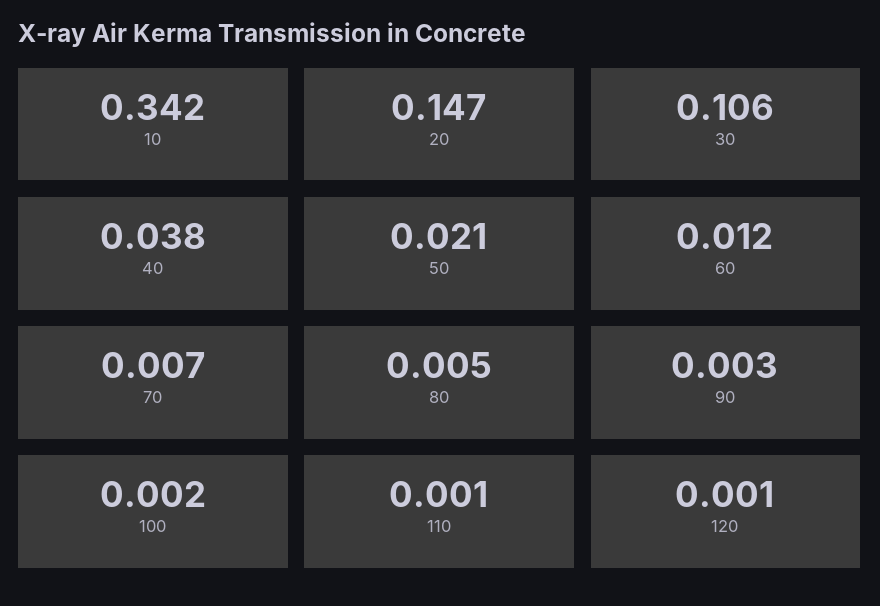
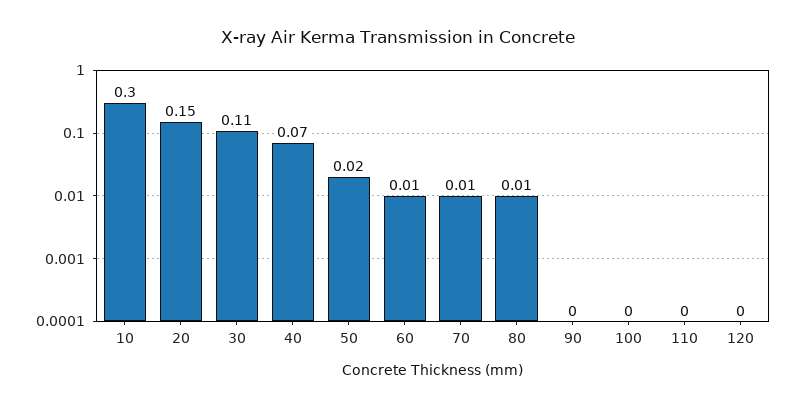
10: 0.342 -> 0.3
40: 0.038 -> 0.07

